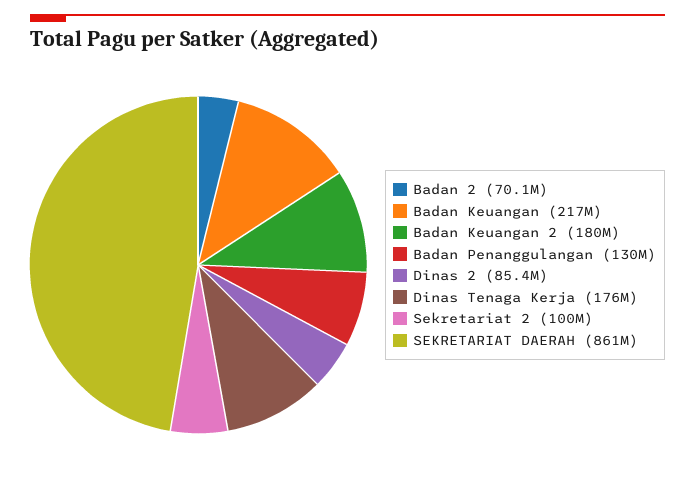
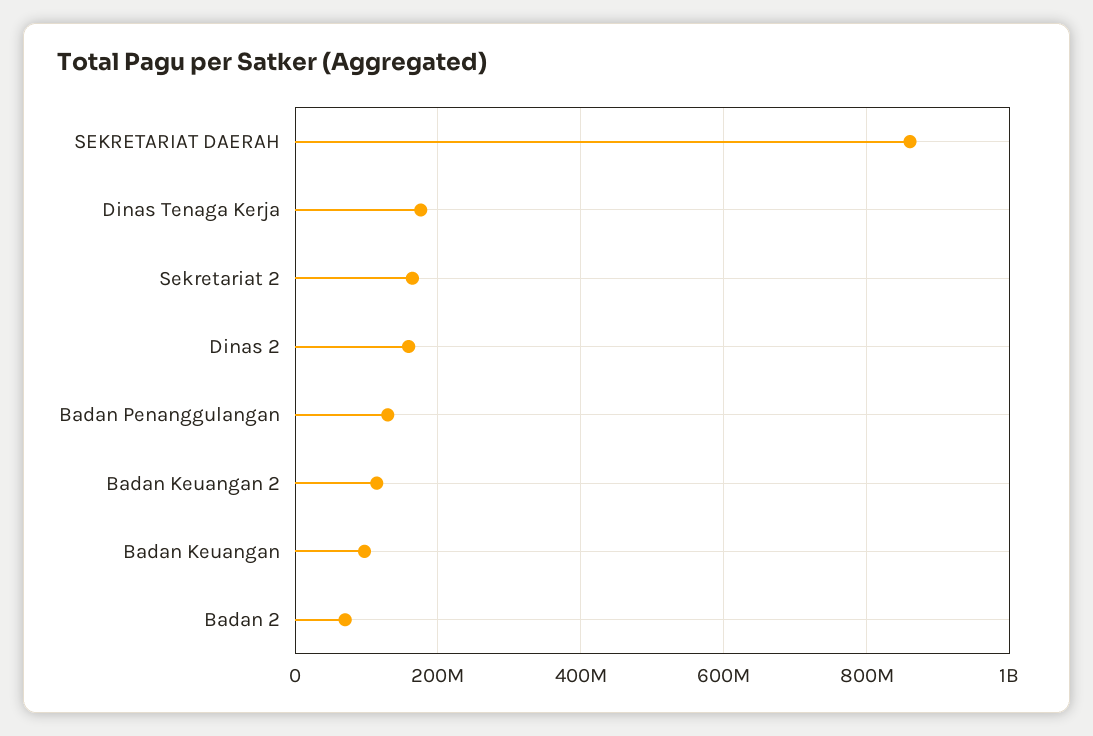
Badan Keuangan: 217000000 -> 100000000
Badan Keuangan 2: 180000000 -> 120000000
Dinas 2: 85400000 -> 160000000
Sekretariat 2: 100000000 -> 160000000

